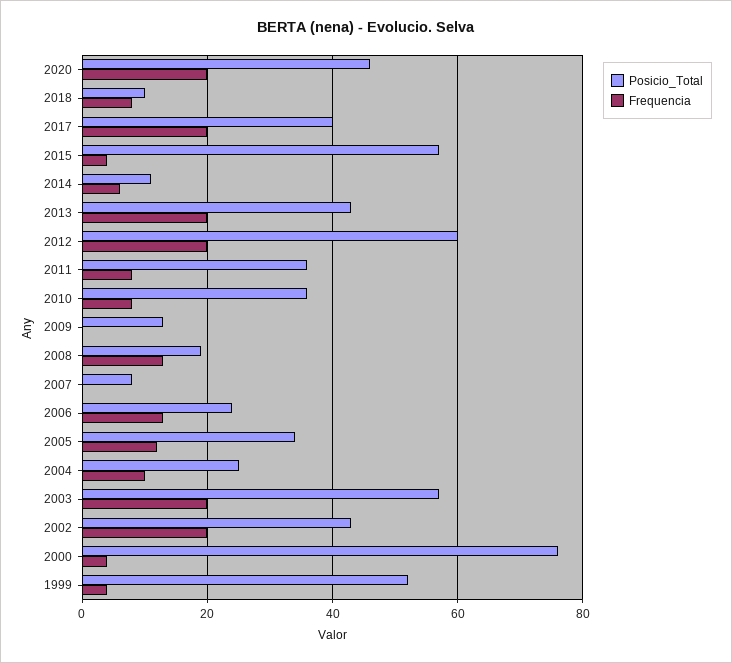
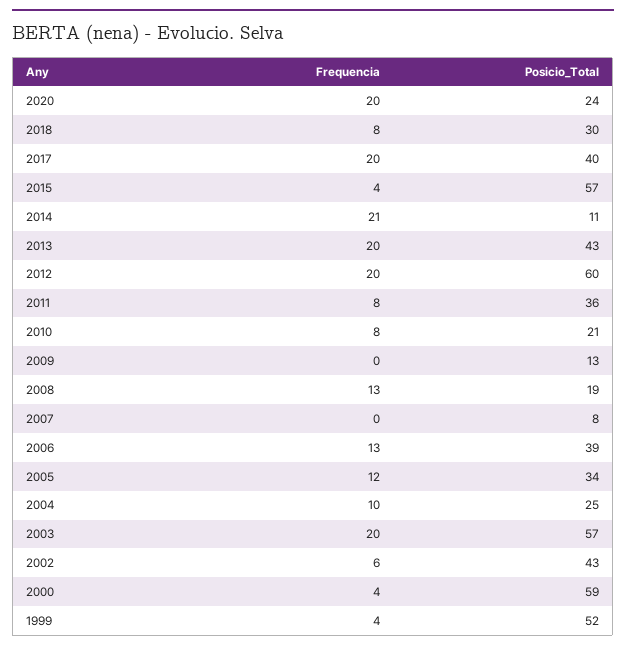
Posicio_Total, 2020: 45 -> 24
Posicio_Total, 2018: 10 -> 30
Frequencia, 2014: 5 -> 21
Posicio_Total, 2010: 35 -> 21
Posicio_Total, 2006: 25 -> 39
Frequencia, 2002: 20 -> 6
Posicio_Total, 2000: 75 -> 59

